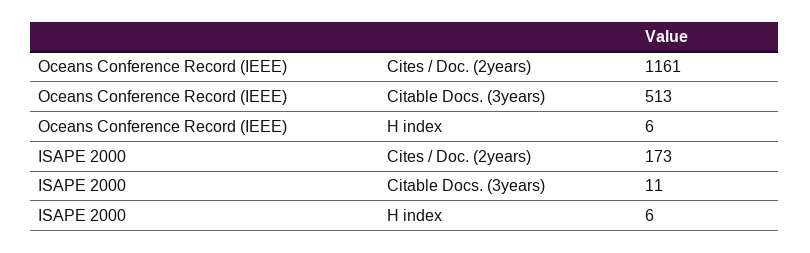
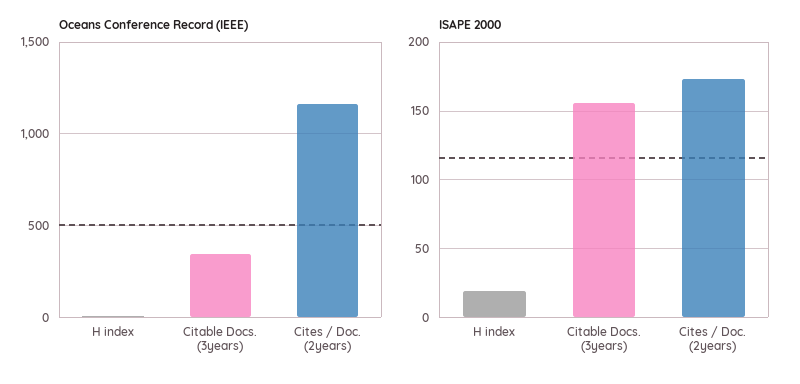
Oceans Conference Record (IEEE), Citable Docs. (3years): 513 -> 350
ISAPE 2000, Citable Docs. (3years): 11 -> 155
ISAPE 2000, H index: 6 -> 20

